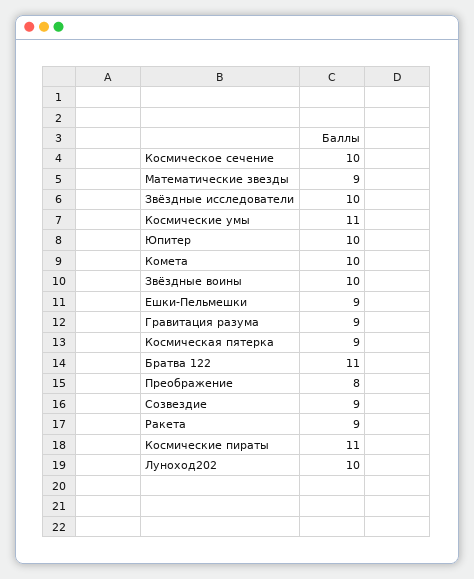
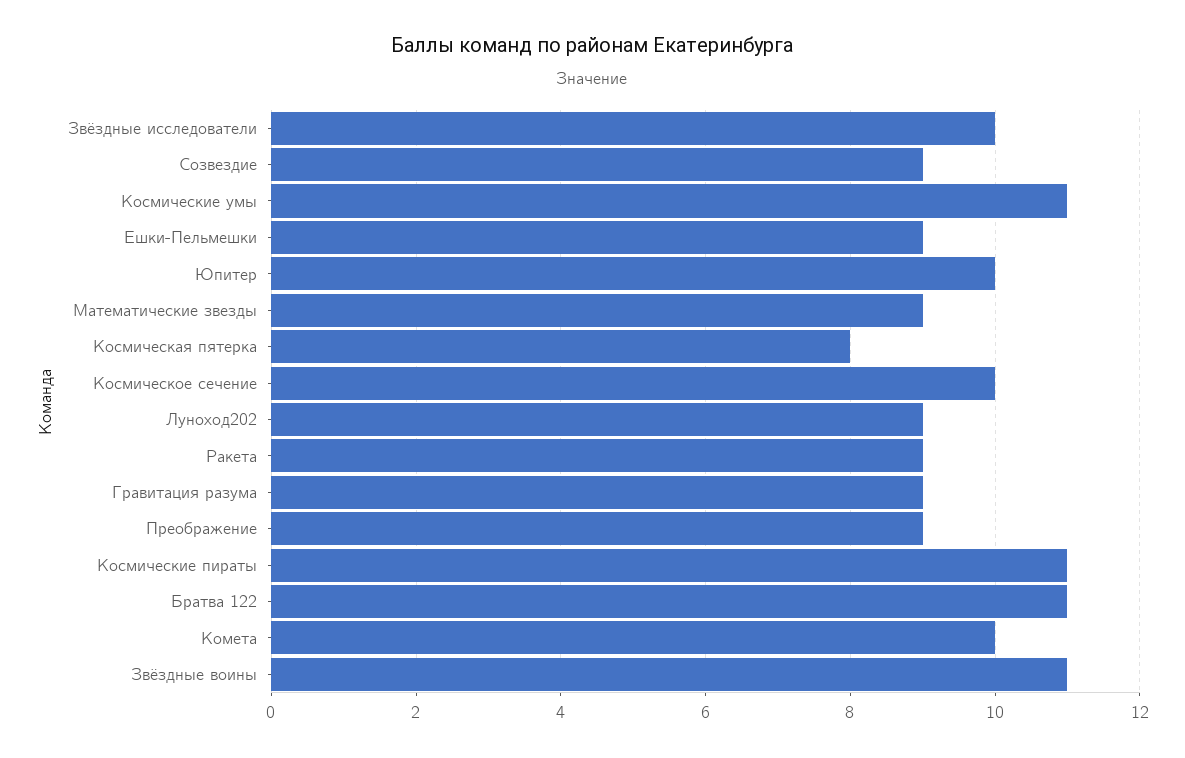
Звёздные воины: 10 -> 11
Космическая пятерка: 9 -> 8
Преображение: 8 -> 9
Луноход202: 10 -> 9

